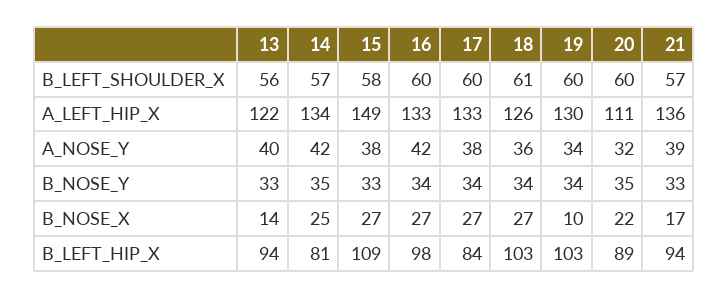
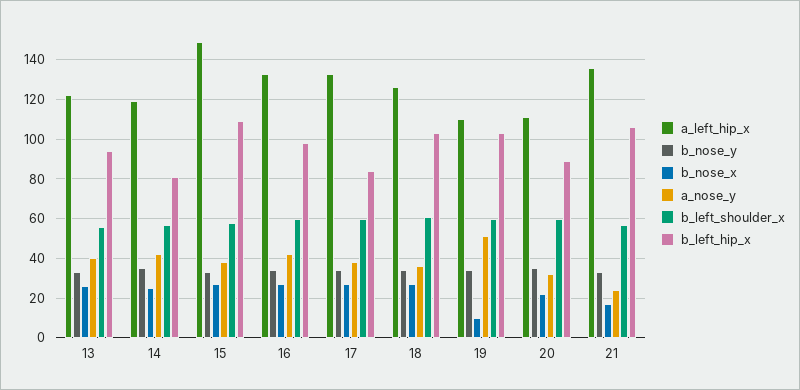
A_LEFT_HIP_X, 14: 134 -> 120
A_LEFT_HIP_X, 19: 130 -> 110
A_NOSE_Y, 19: 34 -> 50
A_NOSE_Y, 21: 39 -> 25
B_NOSE_X, 13: 14 -> 25
B_LEFT_HIP_X, 21: 94 -> 105

